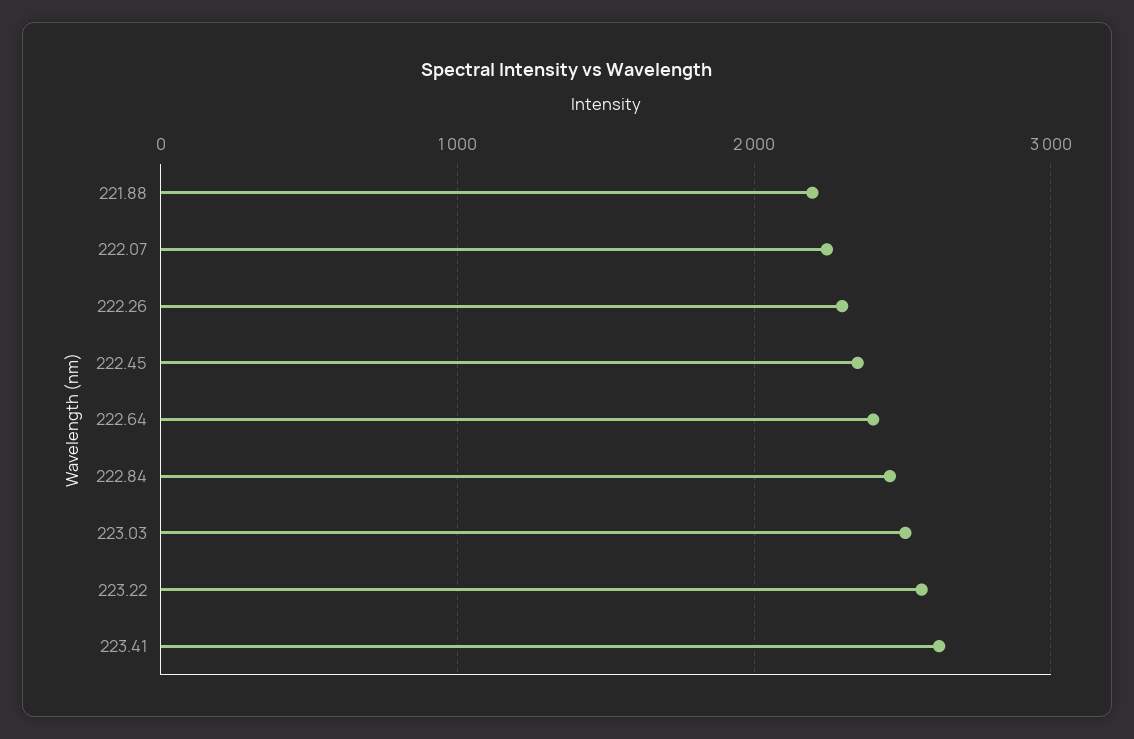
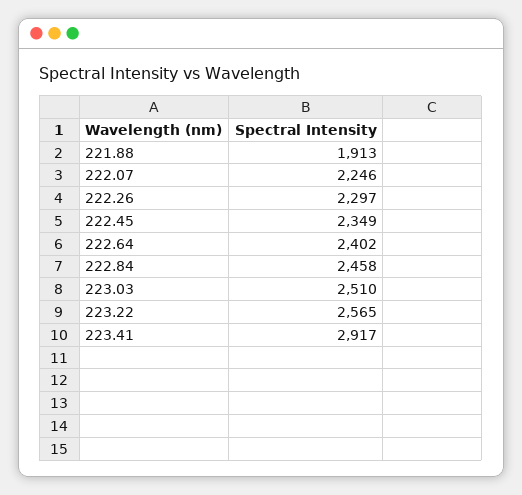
221.88: 2200 -> 1913
223.41: 2600 -> 2917

